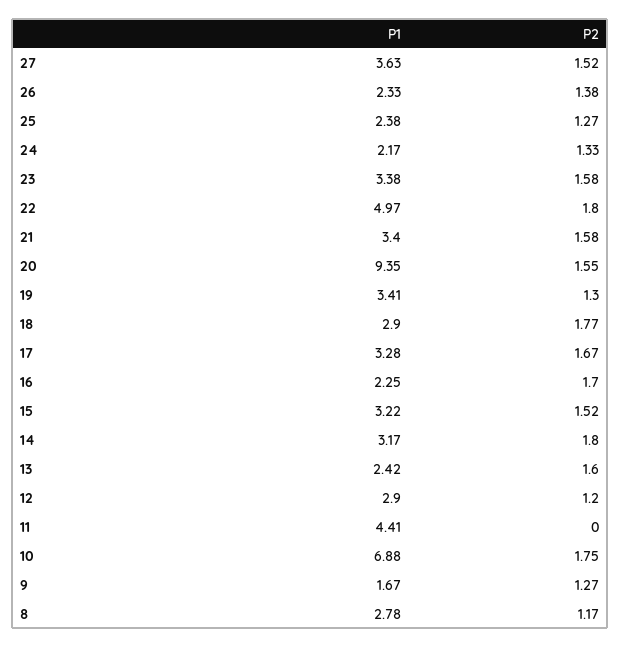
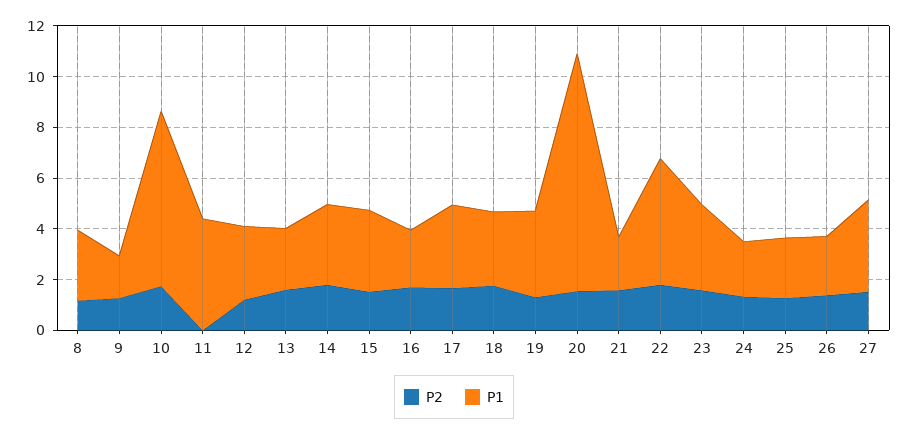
P1, 21: 3.4 -> 2

